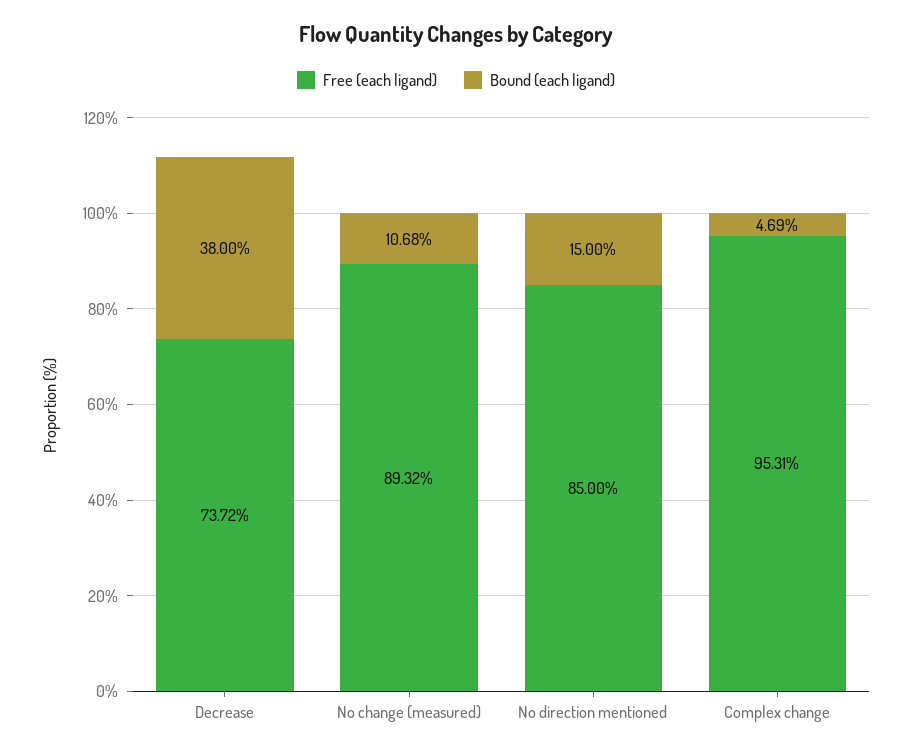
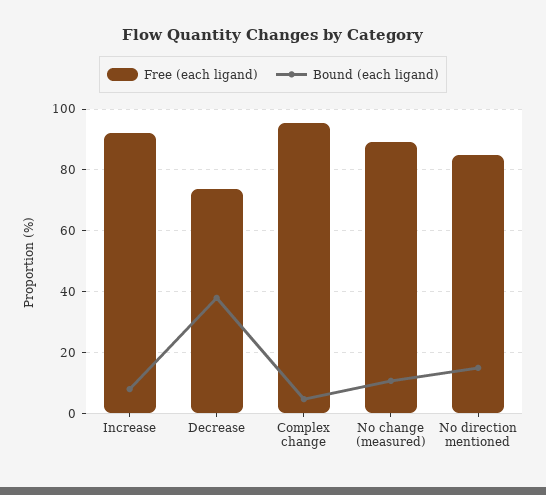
Free (each ligand), Increase: none -> 92
Bound (each ligand), Increase: none -> 8

